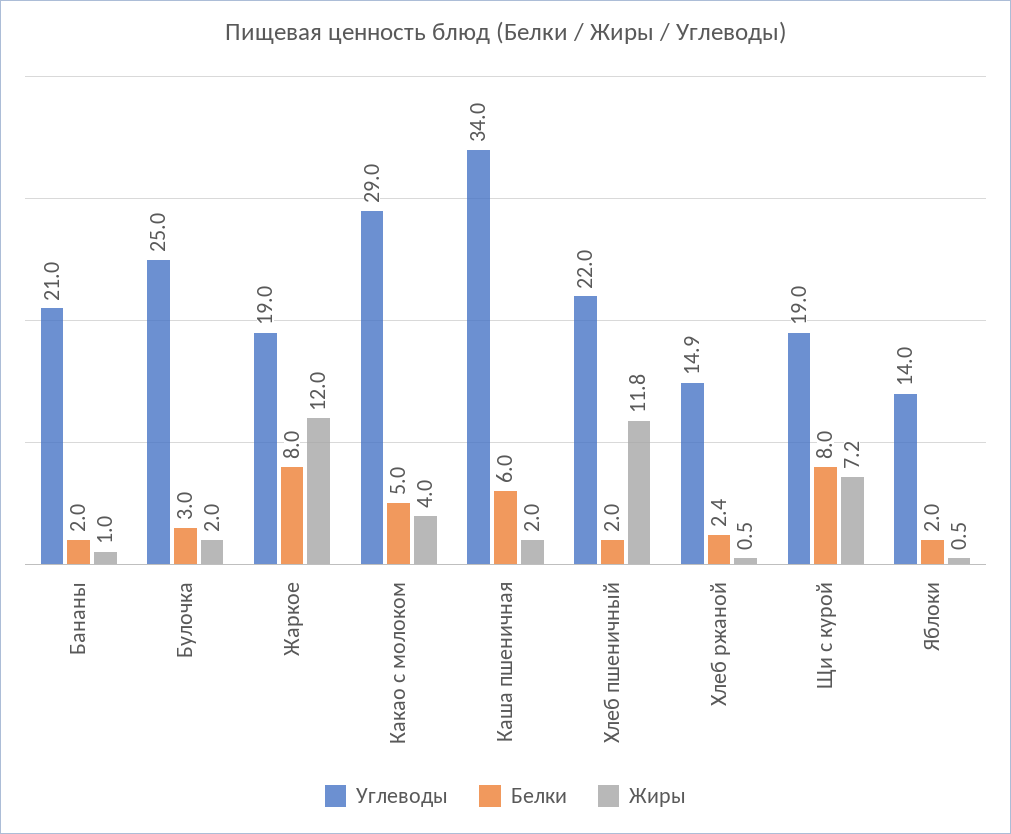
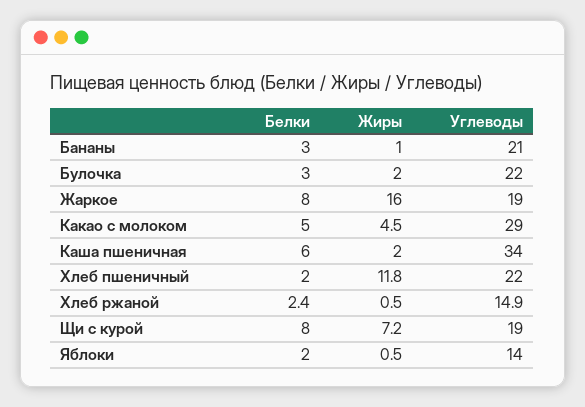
Белки, Бананы: 2 -> 3
Углеводы, Булочка: 25 -> 22
Жиры, Жаркое: 12 -> 16
Жиры, Какао с молоком: 4 -> 4.5

